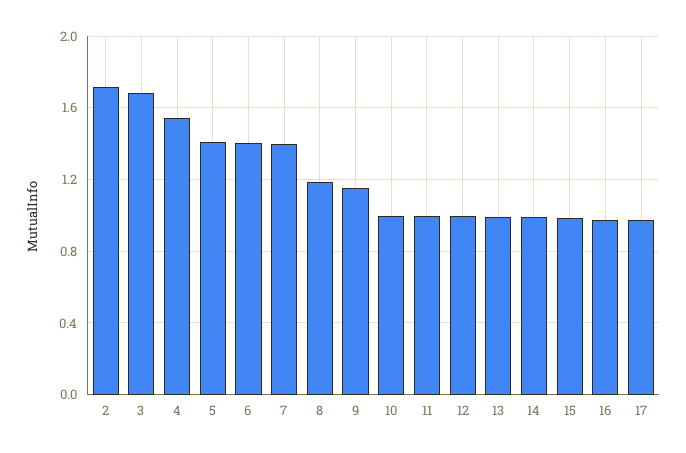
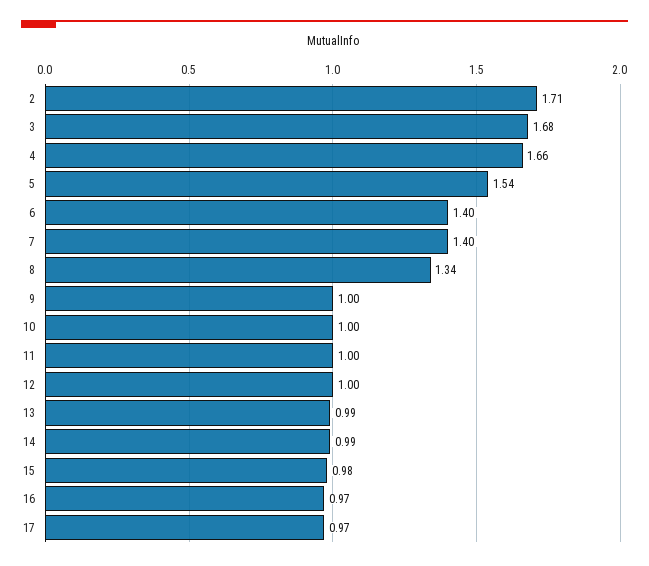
4: 1.55 -> 1.66
5: 1.4 -> 1.54
8: 1.2 -> 1.34
9: 1.15 -> 1

